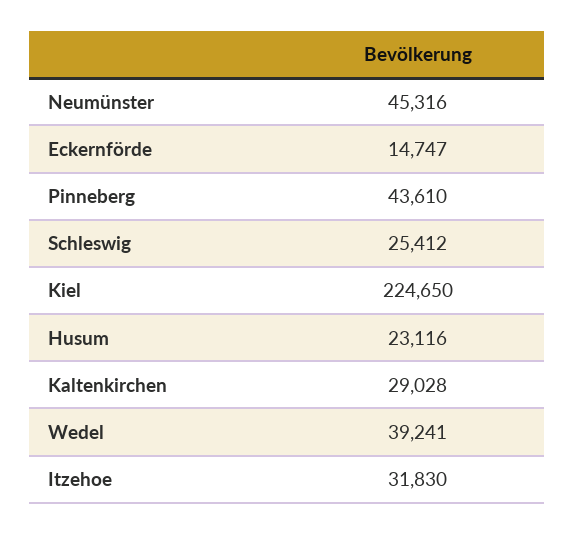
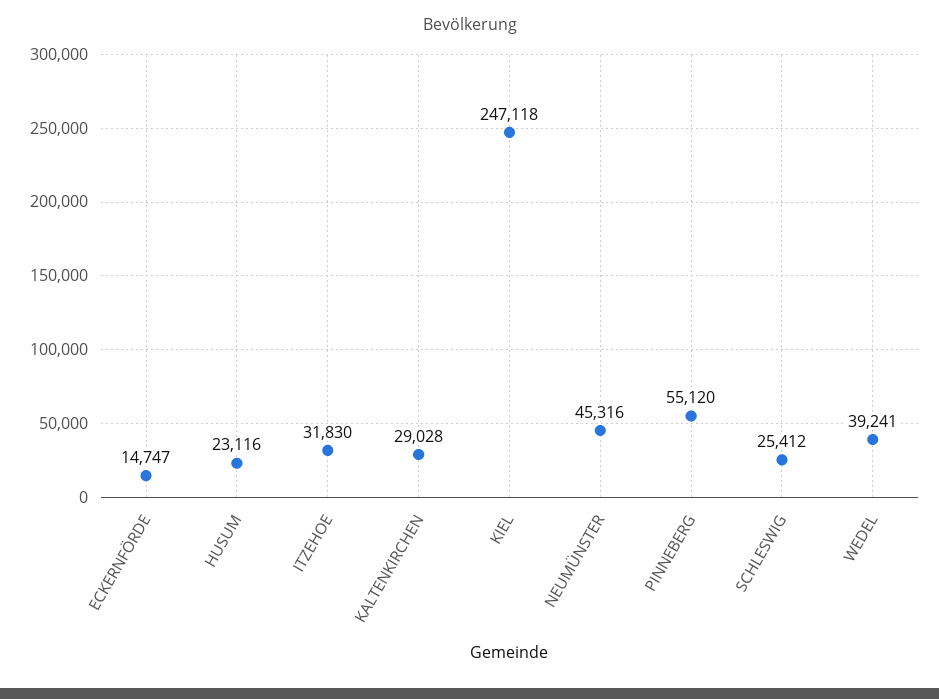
Pinneberg: 43610 -> 55120
Kiel: 224650 -> 247118

